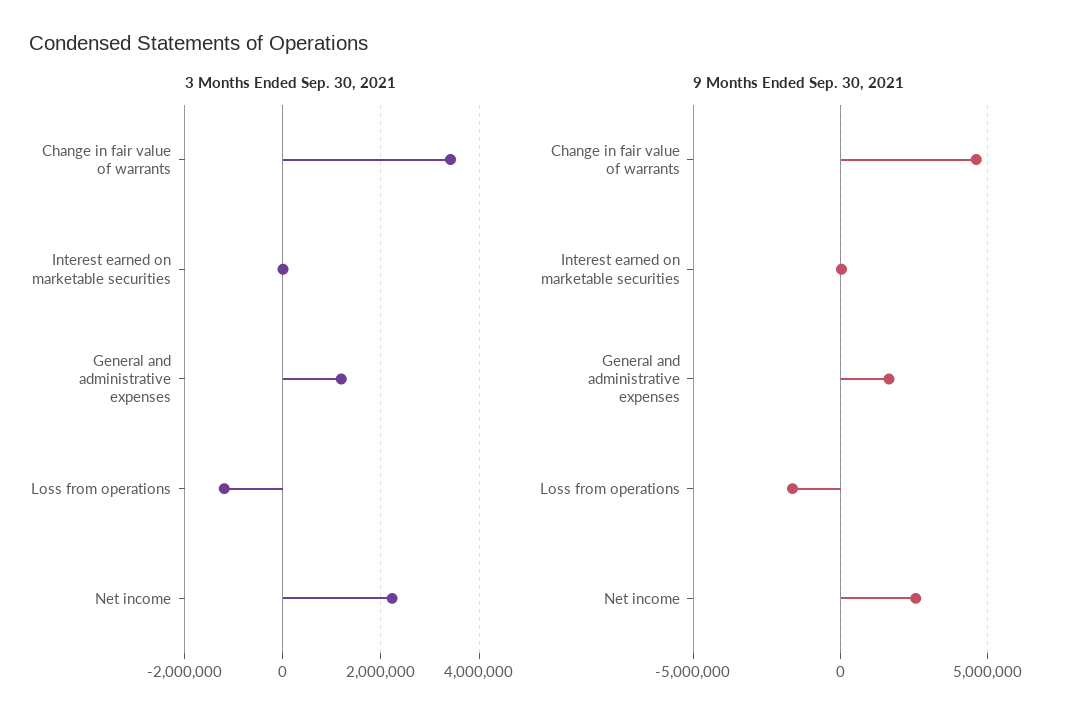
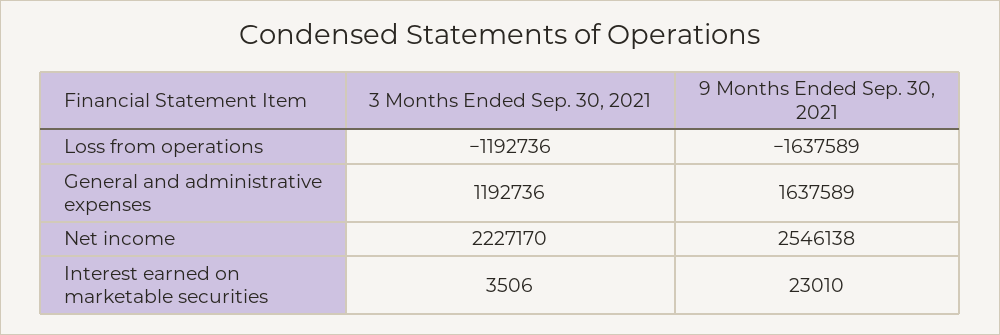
3 Months Ended Sep. 30, 2021, Change in fair value of warrants: 3400000 -> none
9 Months Ended Sep. 30, 2021, Change in fair value of warrants: 4500000 -> none

